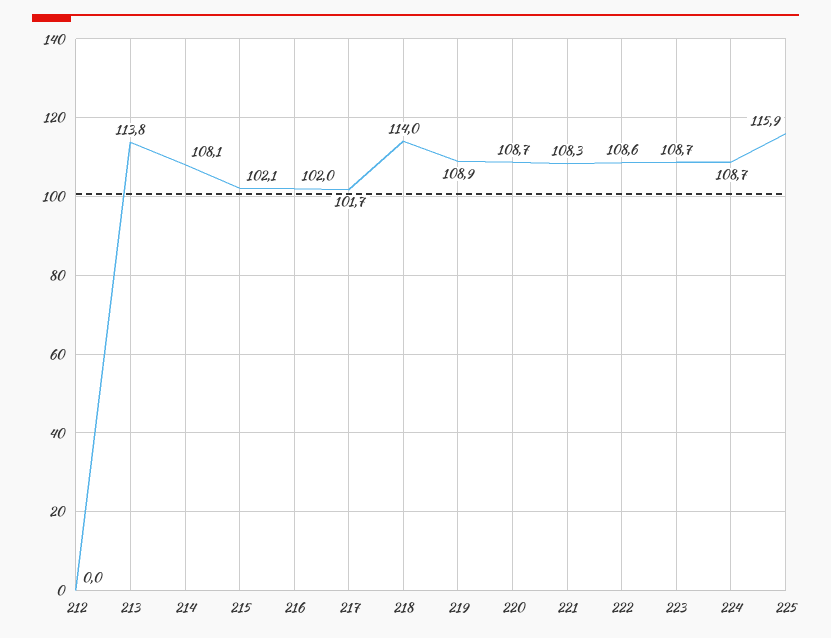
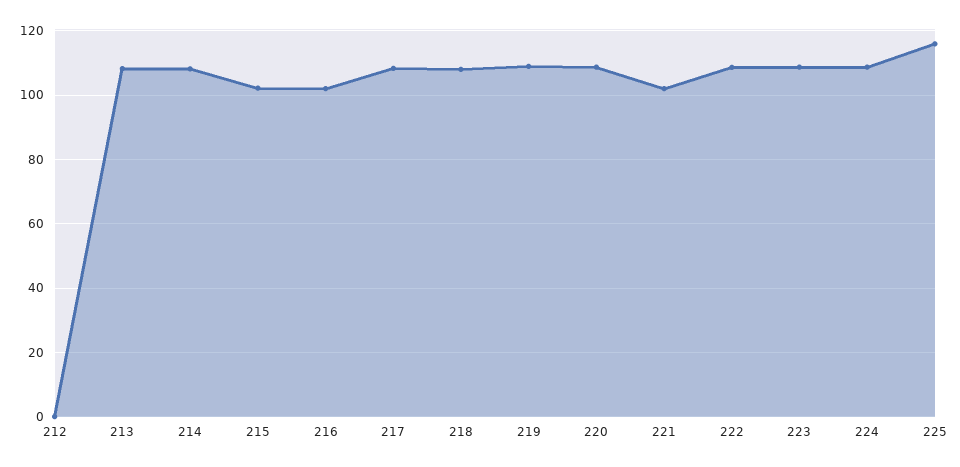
213: 113.8 -> 108
217: 101.7 -> 108
218: 114 -> 108
221: 108.3 -> 102

